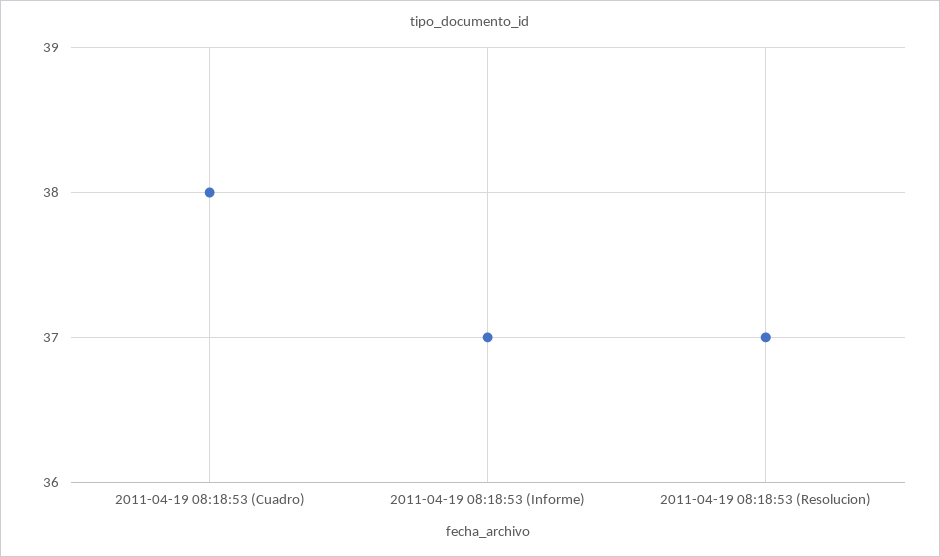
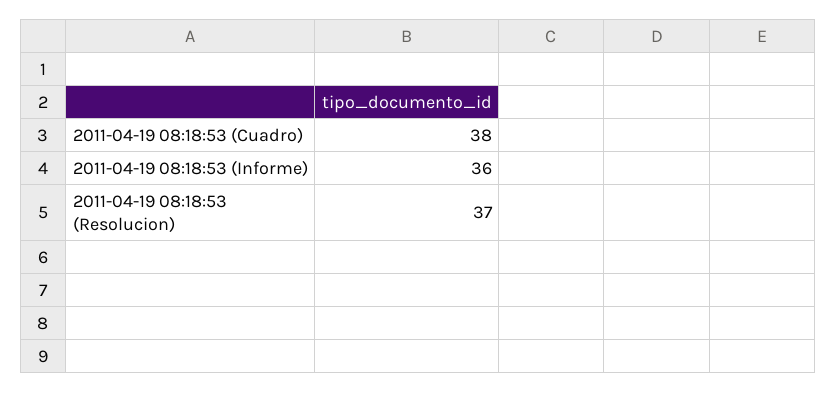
2011-04-19 08:18:53 (Informe): 37 -> 36

